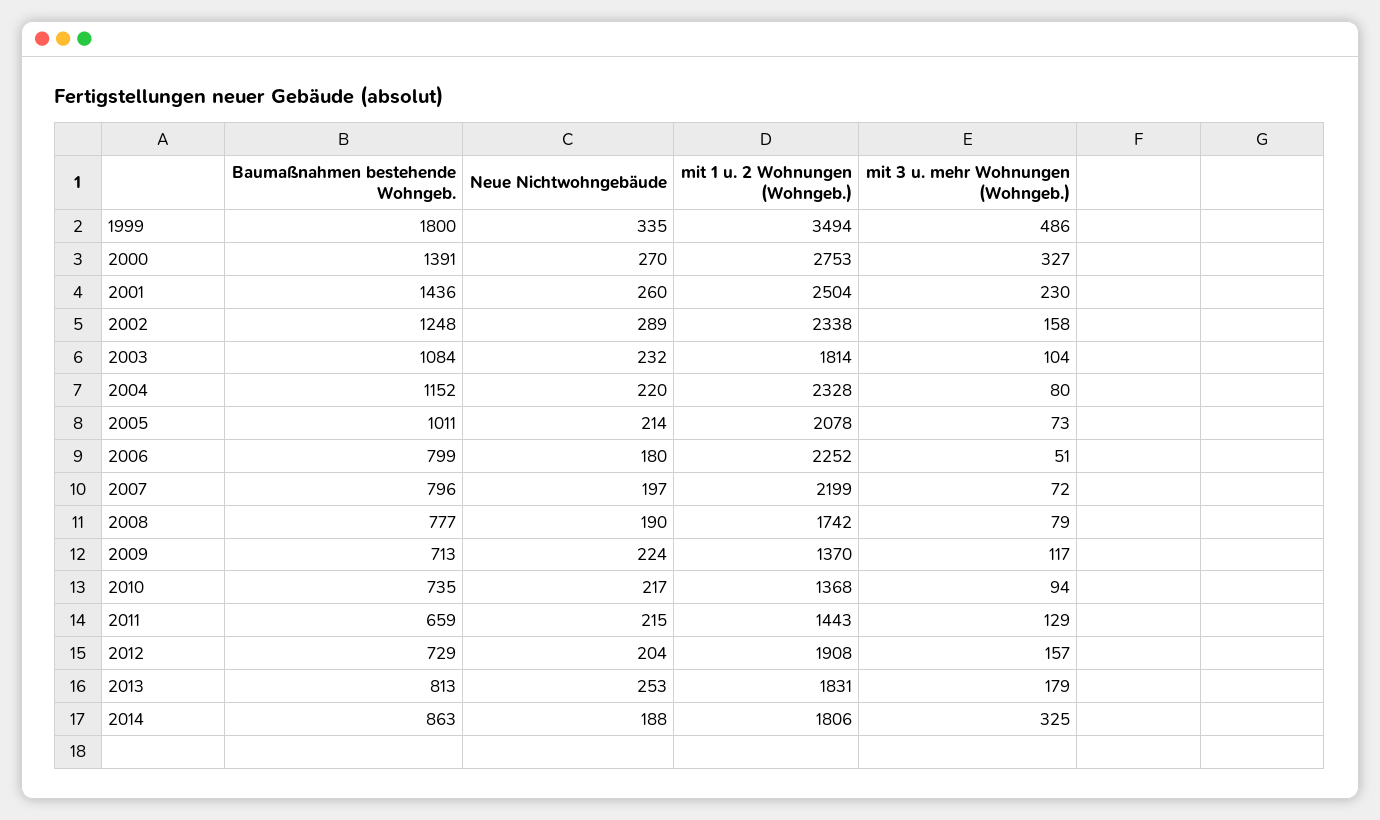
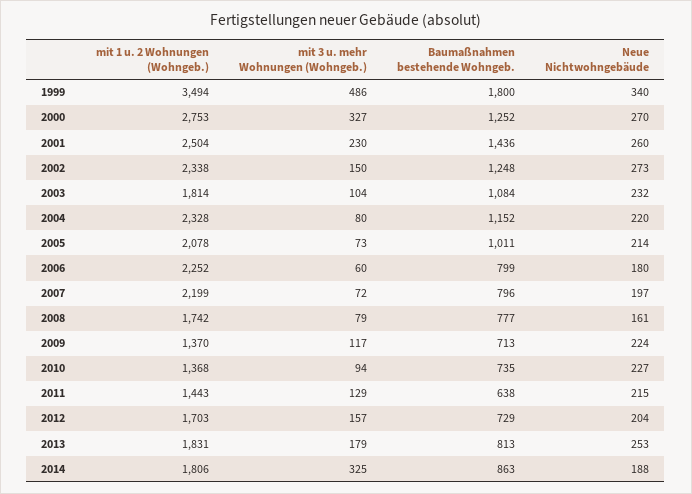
Neue Nichtwohngebäude, 1999: 335 -> 340
Baumaßnahmen bestehende Wohngeb., 2000: 1391 -> 1252
Neue Nichtwohngebäude, 2002: 289 -> 273
mit 3 u. mehr Wohnungen (Wohngeb.), 2002: 158 -> 150
mit 3 u. mehr Wohnungen (Wohngeb.), 2006: 51 -> 60
Neue Nichtwohngebäude, 2008: 190 -> 161
Neue Nichtwohngebäude, 2010: 217 -> 227
Baumaßnahmen bestehende Wohngeb., 2011: 659 -> 638
mit 1 u. 2 Wohnungen (Wohngeb.), 2012: 1908 -> 1703

